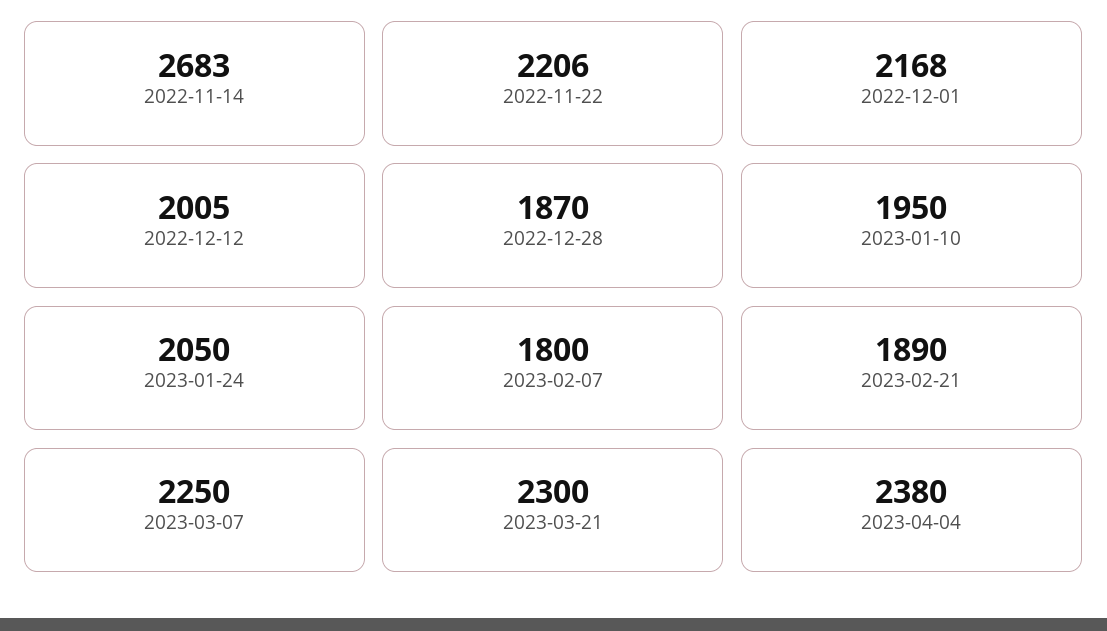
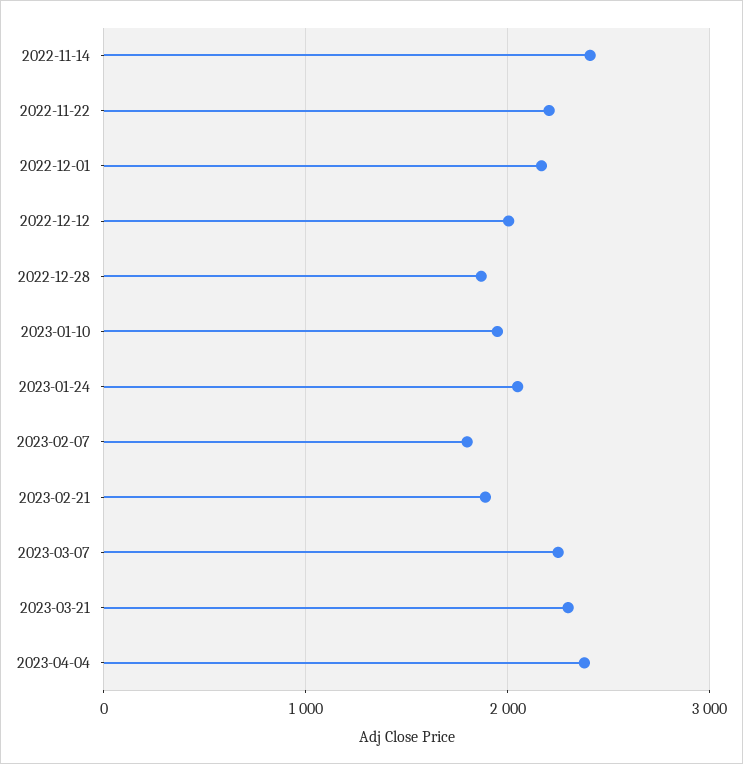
2022-11-14: 2683 -> 2400

